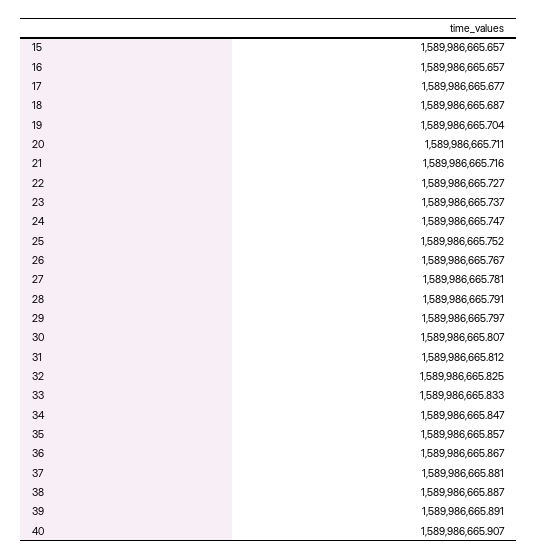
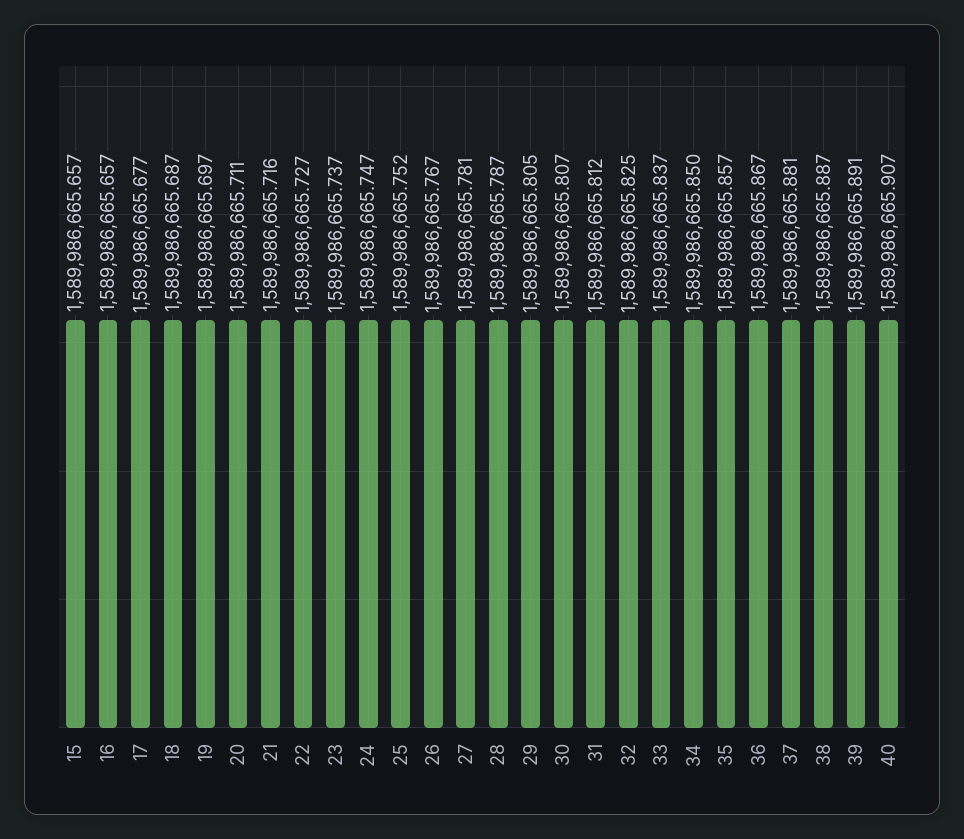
19: 1589986665.704 -> 1589986665.697
28: 1589986665.791 -> 1589986665.787
29: 1589986665.797 -> 1589986665.805
33: 1589986665.833 -> 1589986665.837
34: 1589986665.847 -> 1589986665.85

